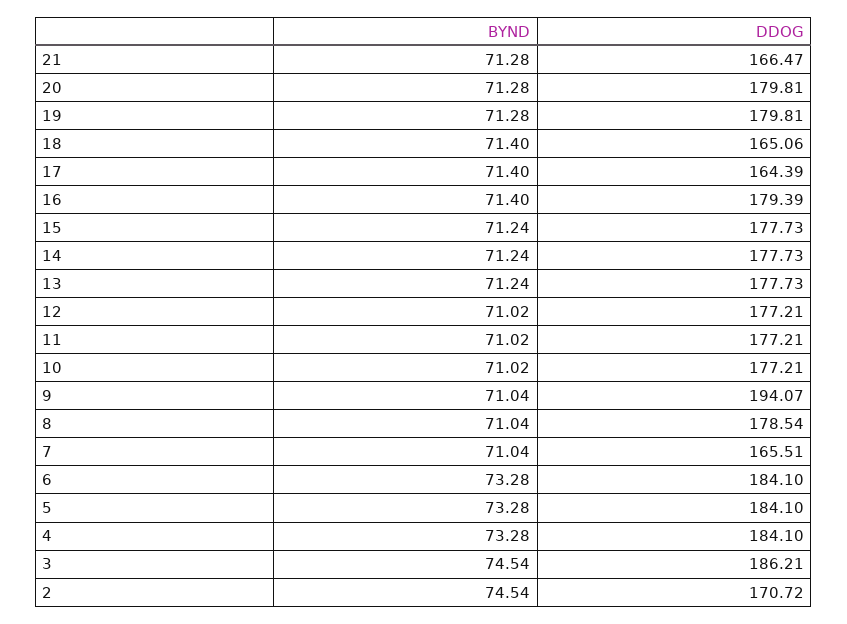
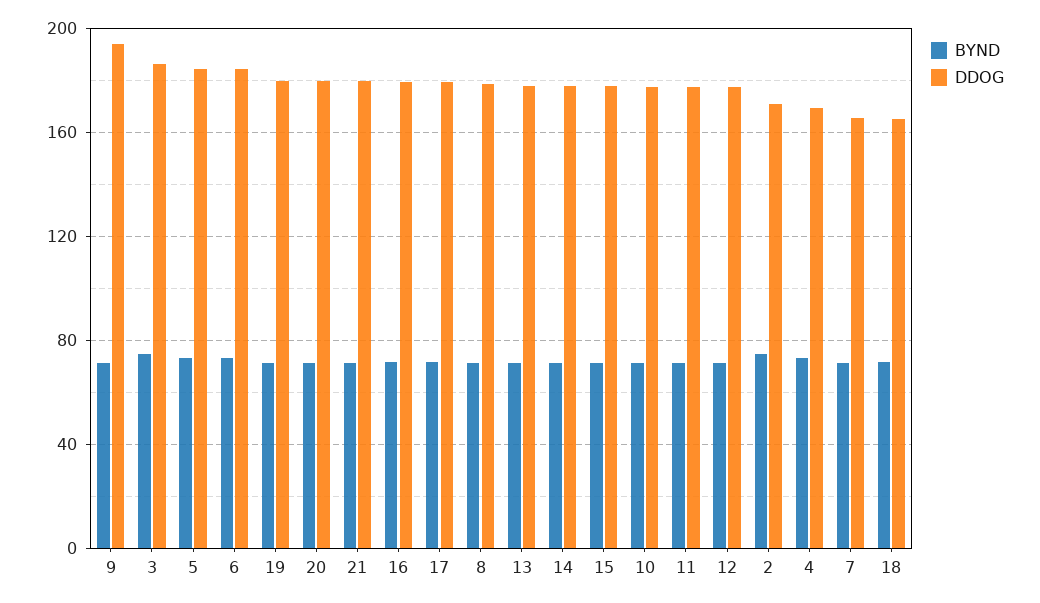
DDOG, 21: 166.47 -> 180
DDOG, 17: 164.39 -> 180
DDOG, 4: 184.1 -> 170

